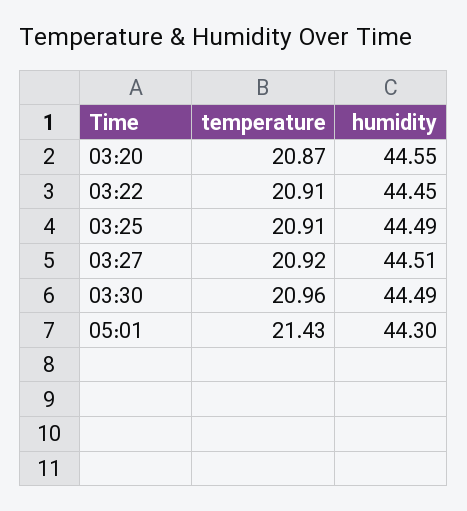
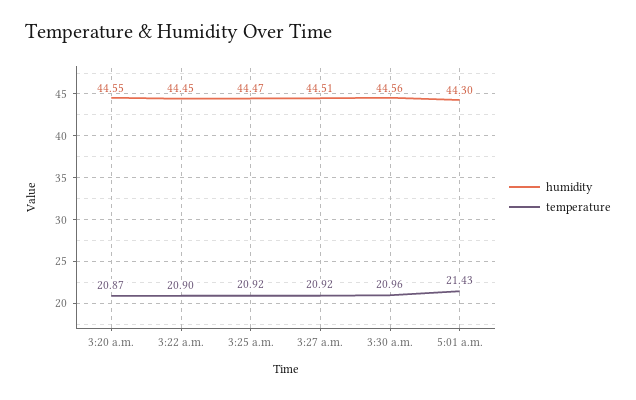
temperature, 03:22: 20.91 -> 20.9
temperature, 03:25: 20.91 -> 20.92
humidity, 03:25: 44.49 -> 44.47
humidity, 03:30: 44.49 -> 44.56

